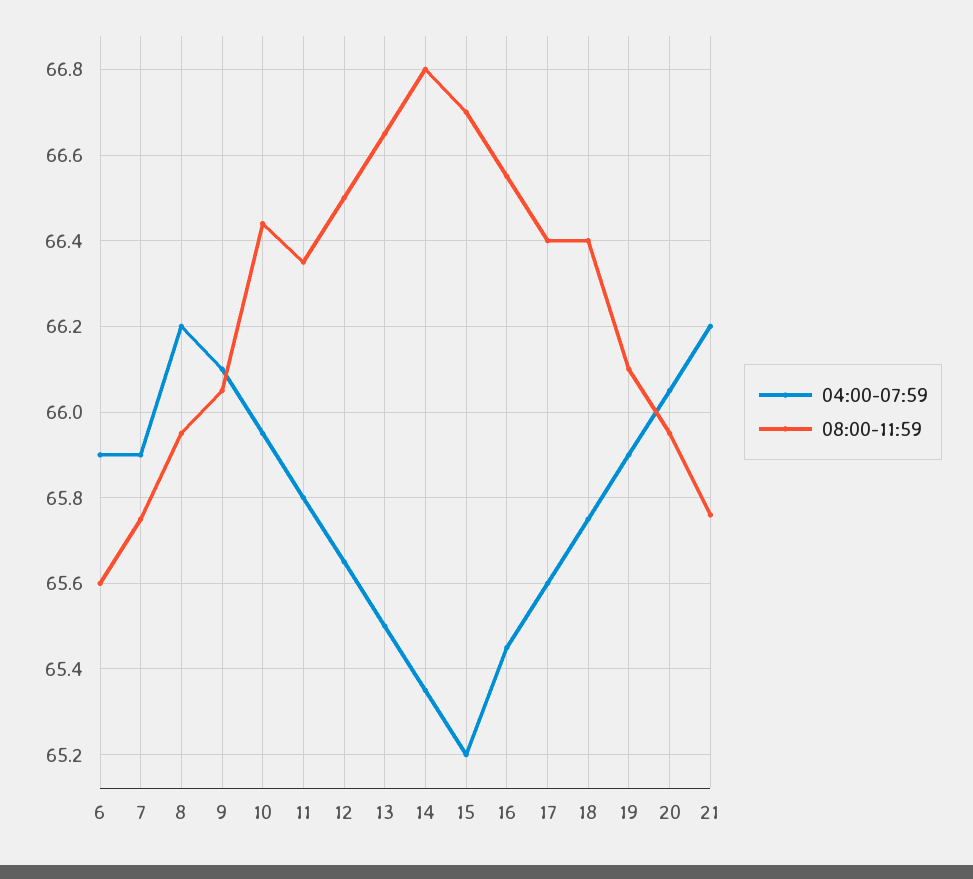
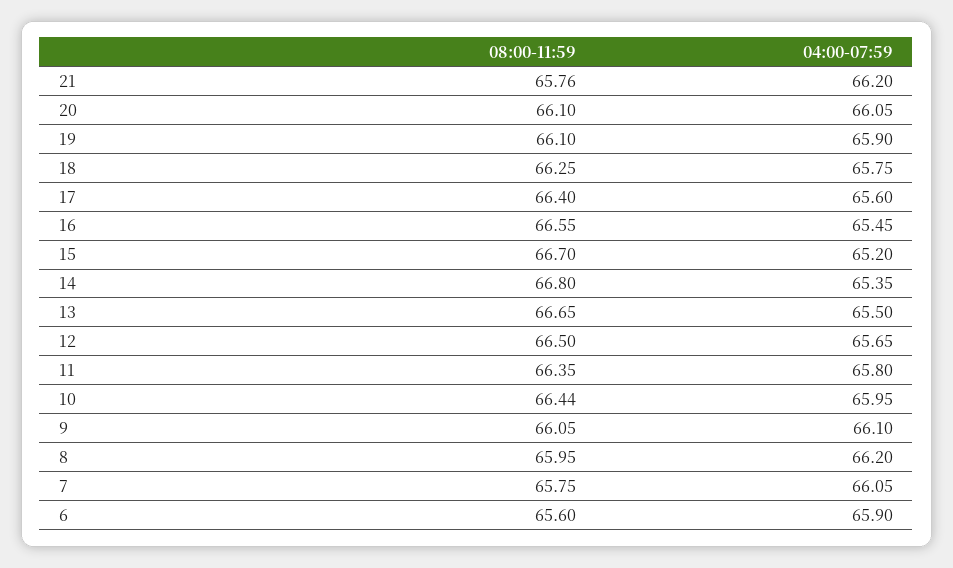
04:00-07:59, 7: 65.9 -> 66.05
08:00-11:59, 18: 66.4 -> 66.25
08:00-11:59, 20: 65.95 -> 66.1

